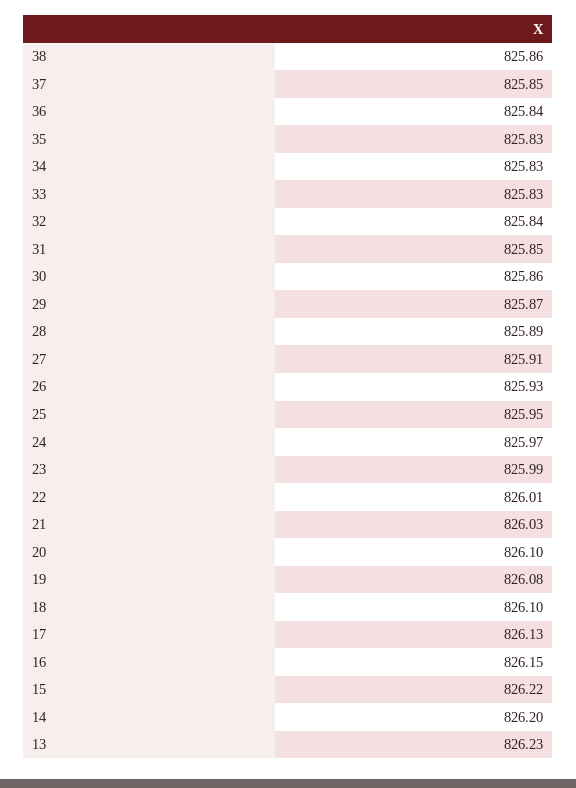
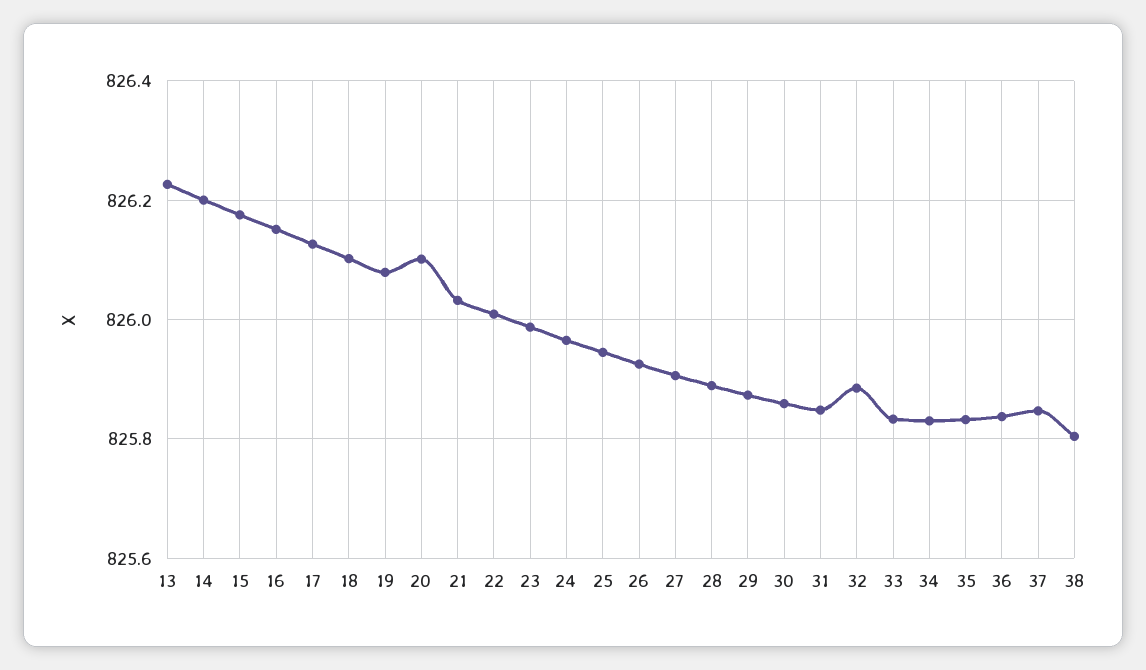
38: 825.86 -> 825.8
32: 825.84 -> 825.88
15: 826.22 -> 826.18

